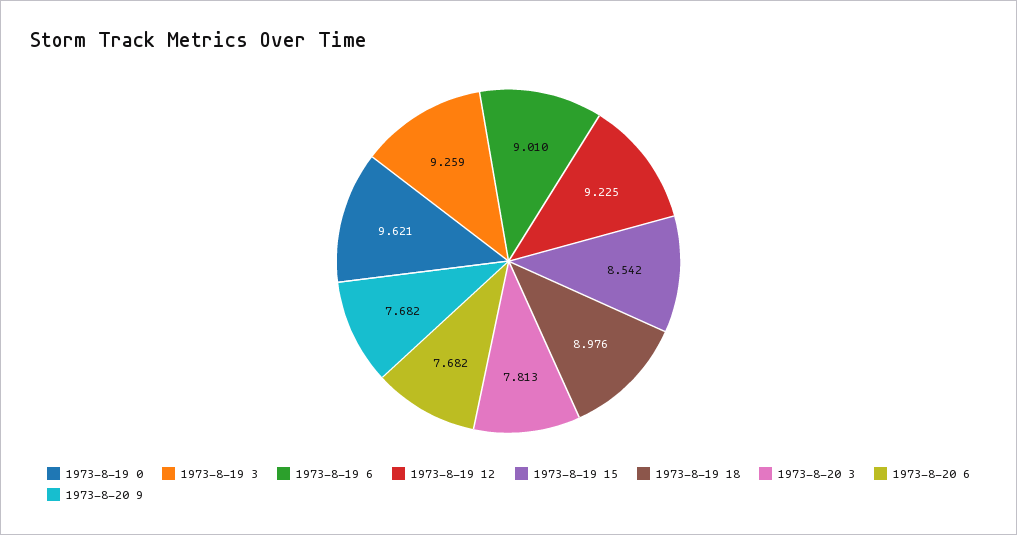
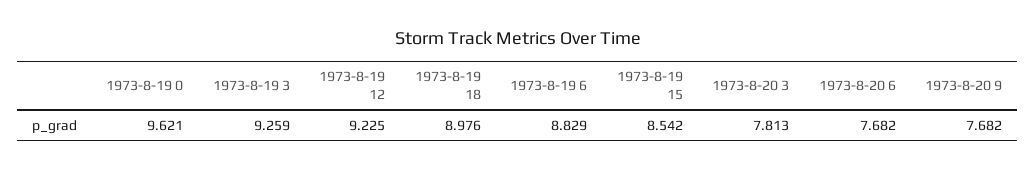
1973-8-19 6: 9.01 -> 8.829

